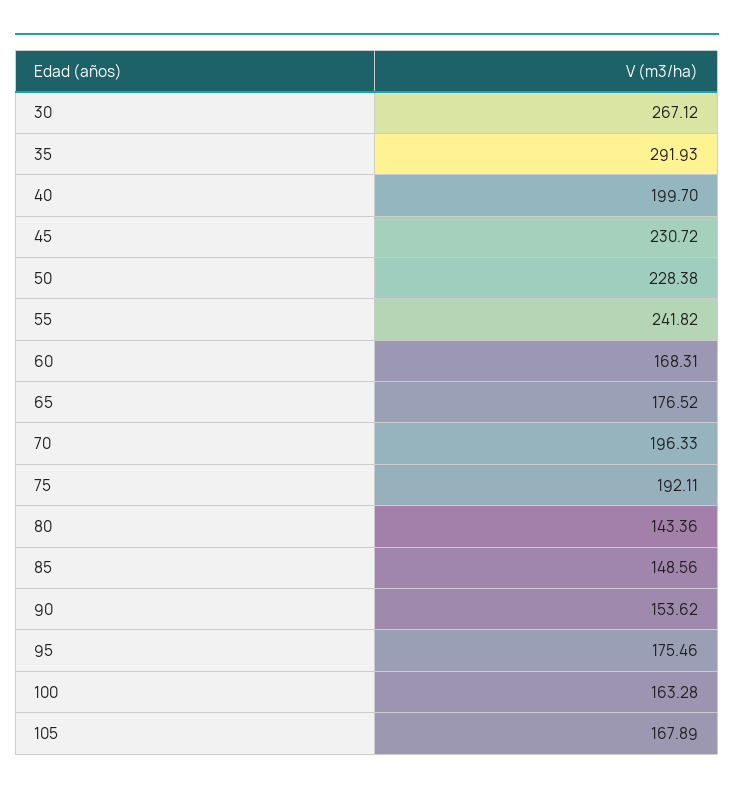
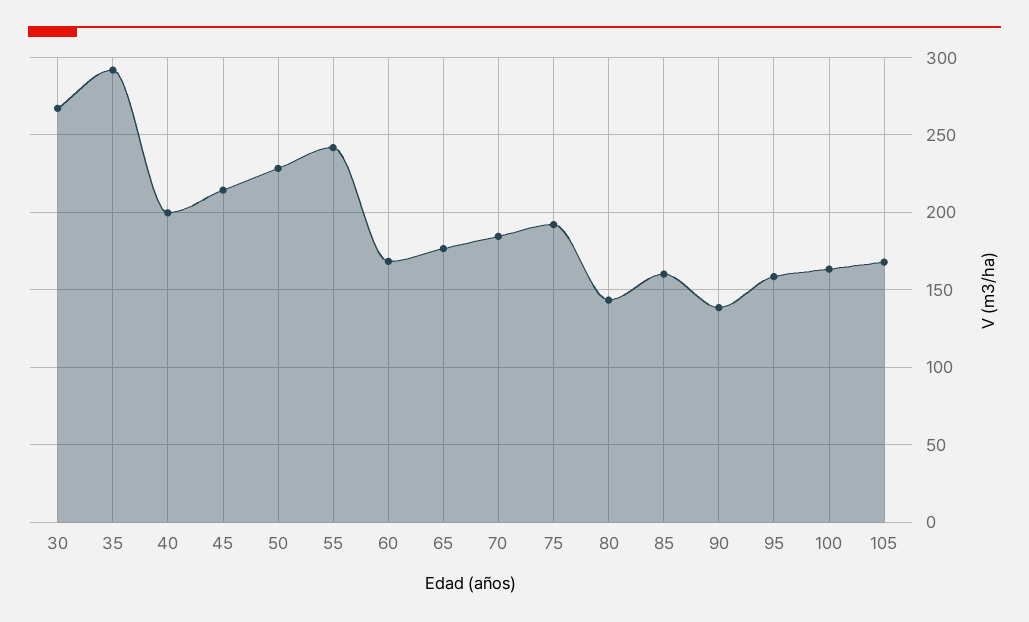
45: 230.72 -> 215
70: 196.33 -> 185
85: 148.56 -> 160
90: 153.62 -> 140
95: 175.46 -> 160

